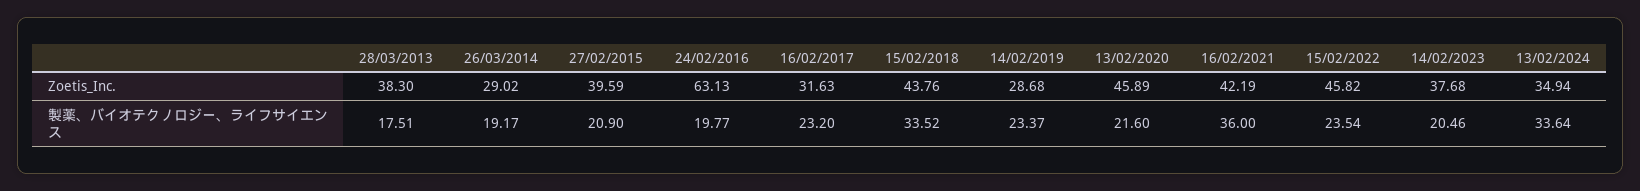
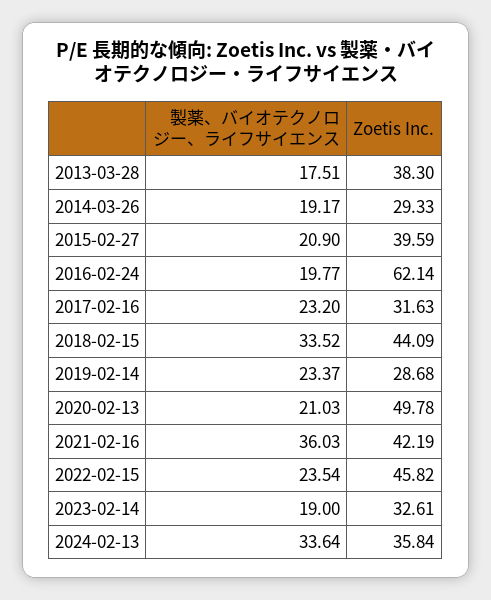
26/03/2014, Zoetis_Inc.: 29.02 -> 29.33
24/02/2016, Zoetis_Inc.: 63.13 -> 62.14
15/02/2018, Zoetis_Inc.: 43.76 -> 44.09
13/02/2020, Zoetis_Inc.: 45.89 -> 49.78
14/02/2023, Zoetis_Inc.: 37.68 -> 32.61
13/02/2024, Zoetis_Inc.: 34.94 -> 35.84
13/02/2020, 製薬、バイオテクノロジー、ライフサイエンス: 21.6 -> 21.03
16/02/2021, 製薬、バイオテクノロジー、ライフサイエンス: 36 -> 36.03
14/02/2023, 製薬、バイオテクノロジー、ライフサイエンス: 20.46 -> 19

